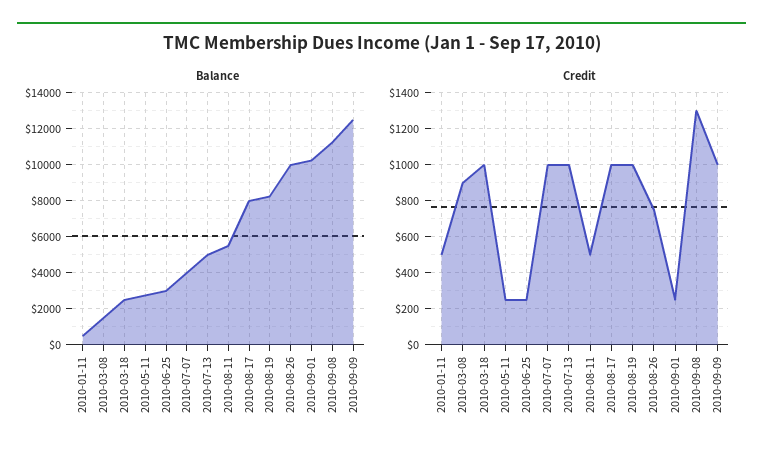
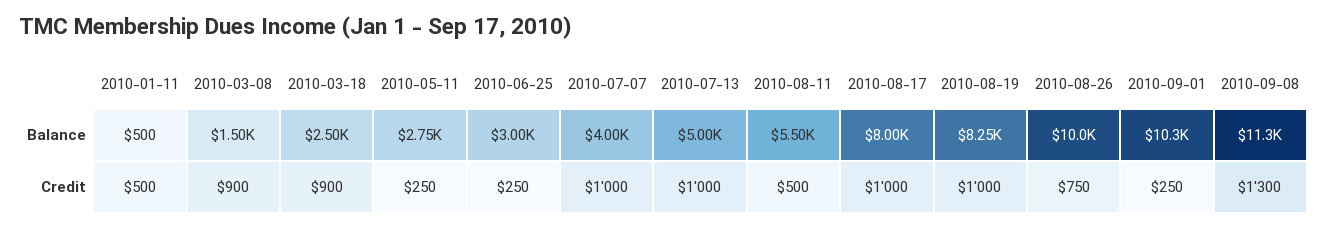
Balance, 2010-09-09: 12500 -> none
Credit, 2010-03-18: 1000 -> 900
Credit, 2010-09-09: 1000 -> none

